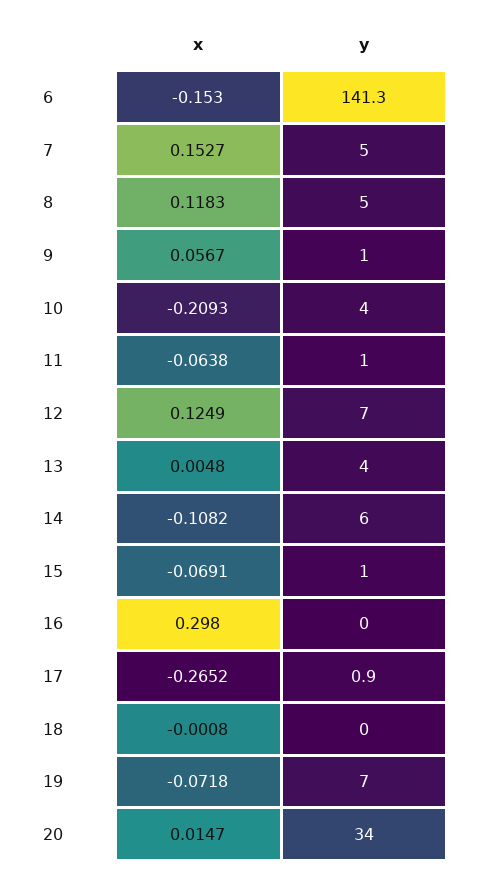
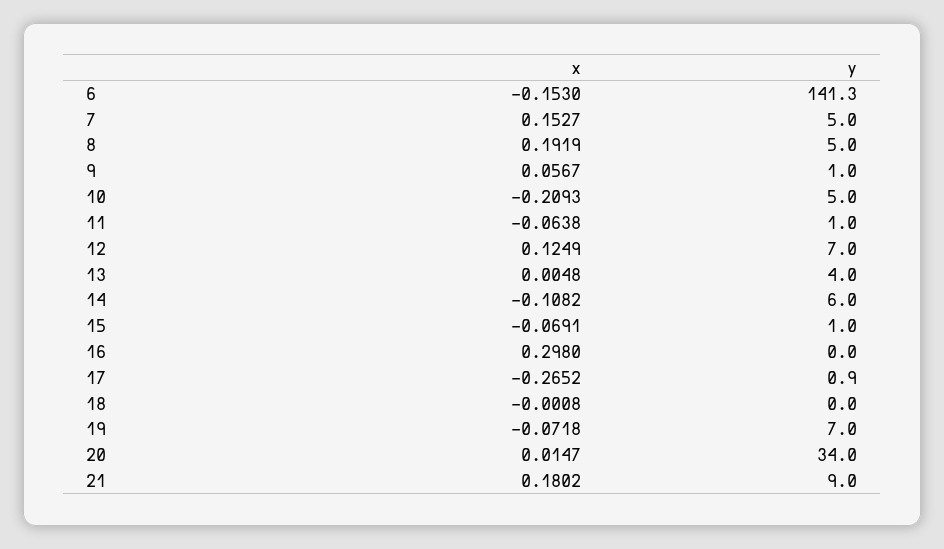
x, 8: 0.1183 -> 0.1919
y, 10: 4 -> 5
x, 21: none -> 0.1802
y, 21: none -> 9

